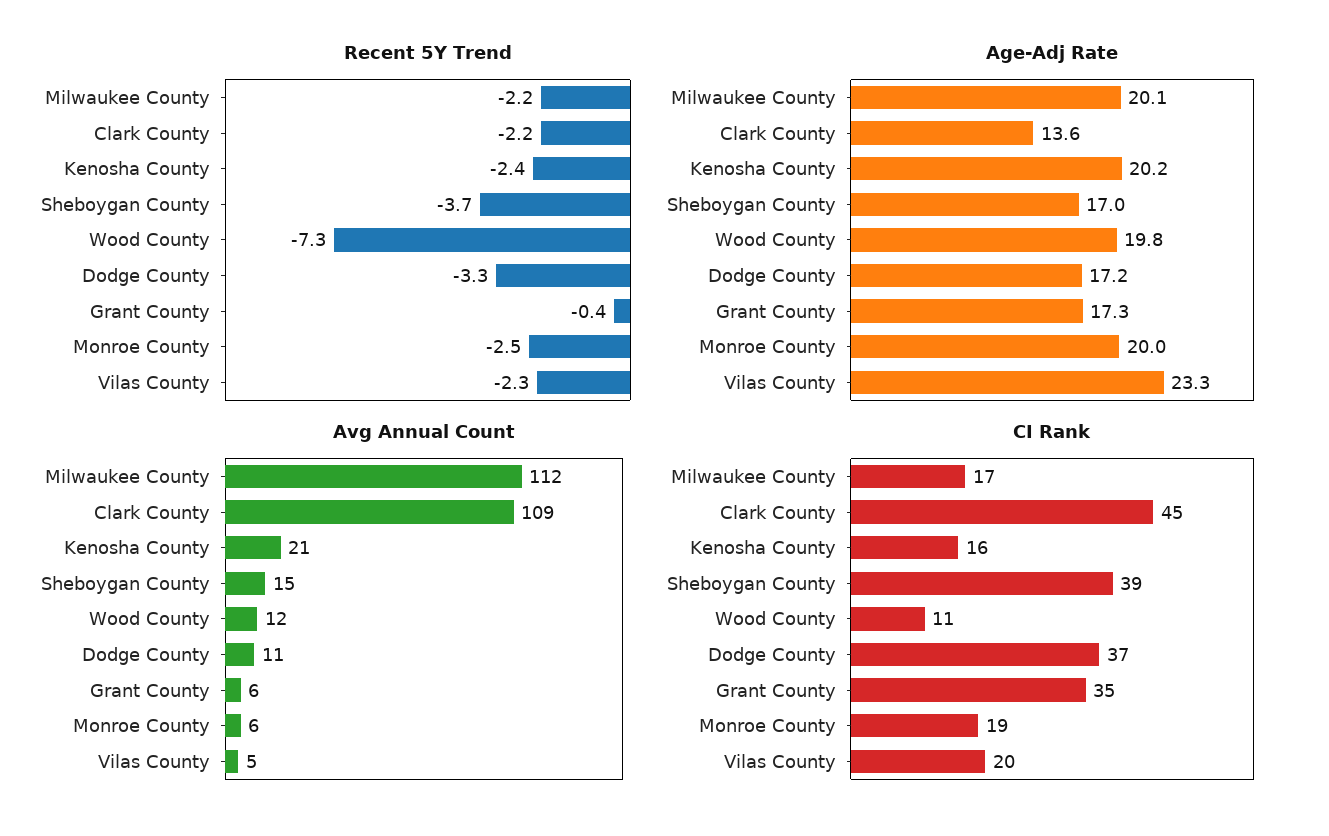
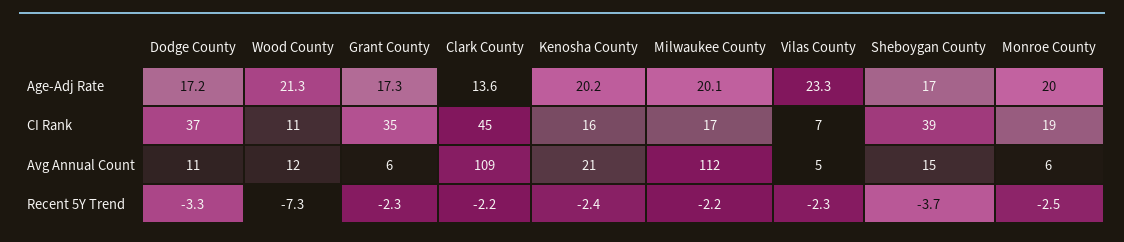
Recent 5Y Trend, Grant County: -0.4 -> -2.3
Age-Adj Rate, Wood County: 19.8 -> 21.3
CI Rank, Vilas County: 20 -> 7

